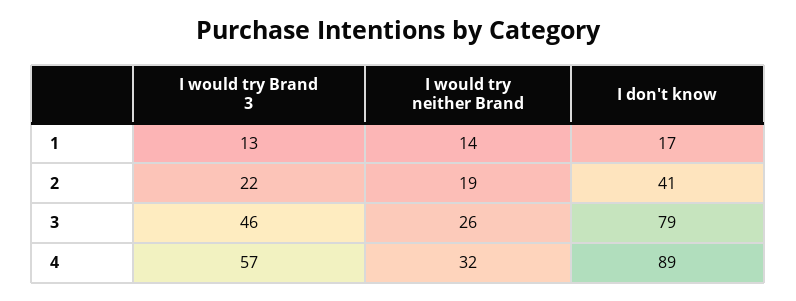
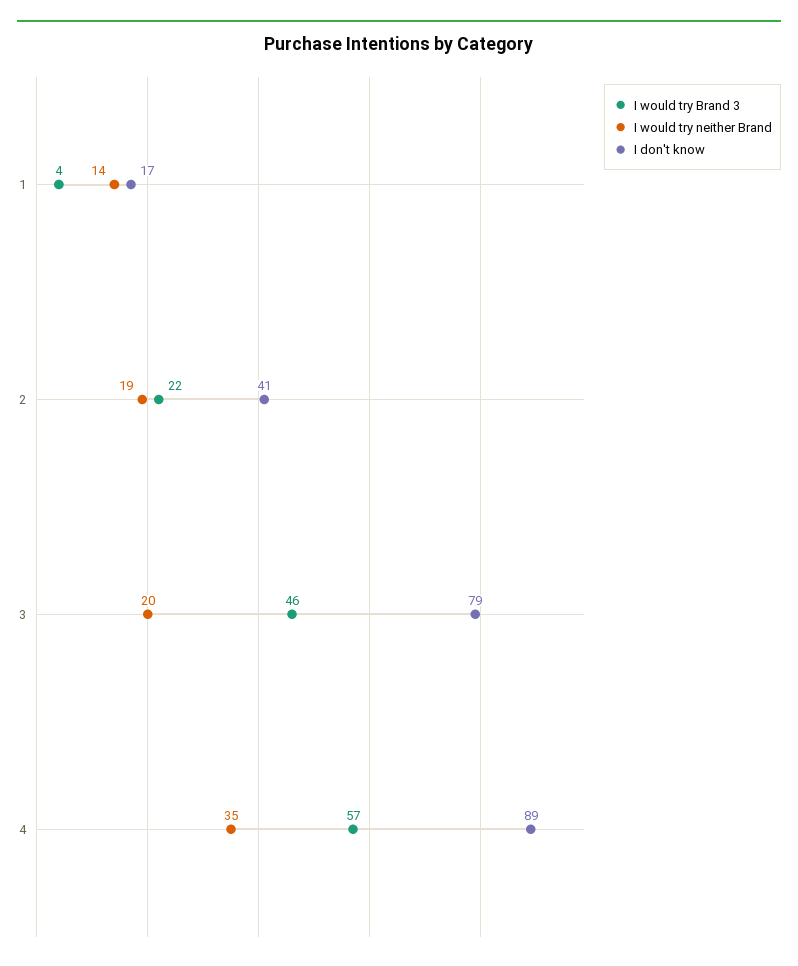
I would try Brand 3, 1: 13 -> 4
I would try neither Brand, 3: 26 -> 20
I would try neither Brand, 4: 32 -> 35

